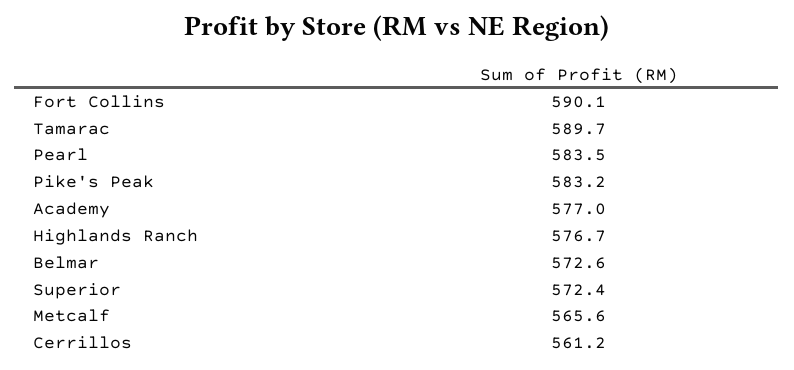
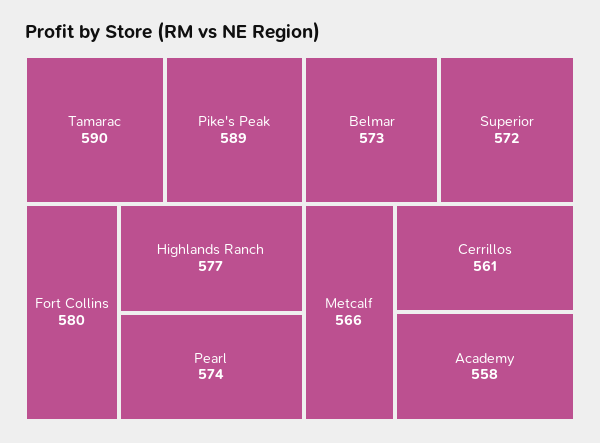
Fort Collins: 590.1 -> 580
Pearl: 583.5 -> 574
Pike's Peak: 583.2 -> 589
Academy: 577 -> 558

